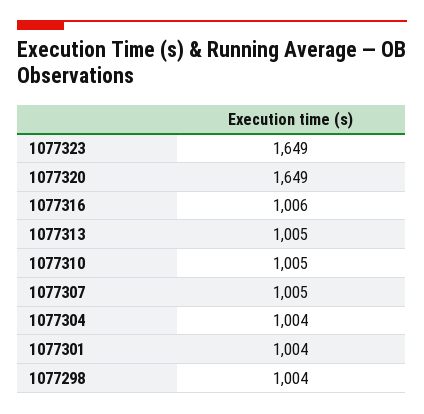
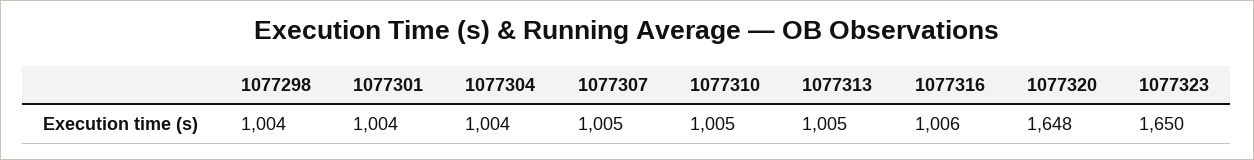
1077323: 1649 -> 1650
1077320: 1649 -> 1648

